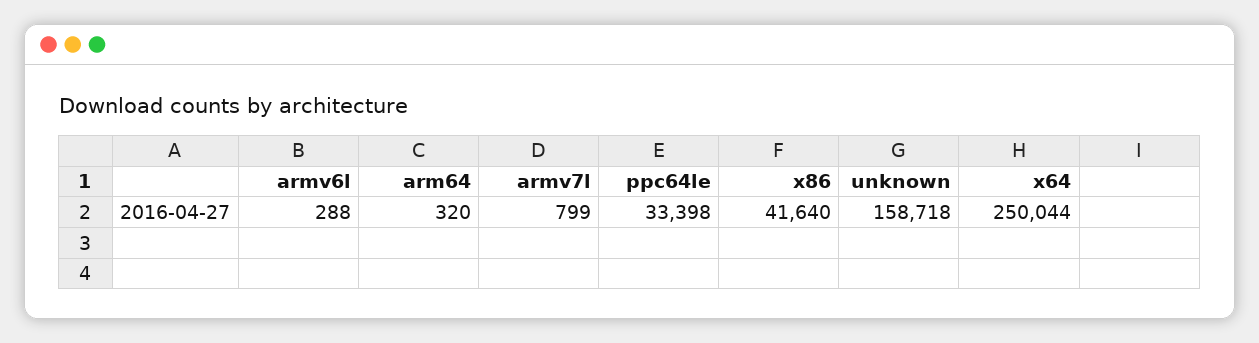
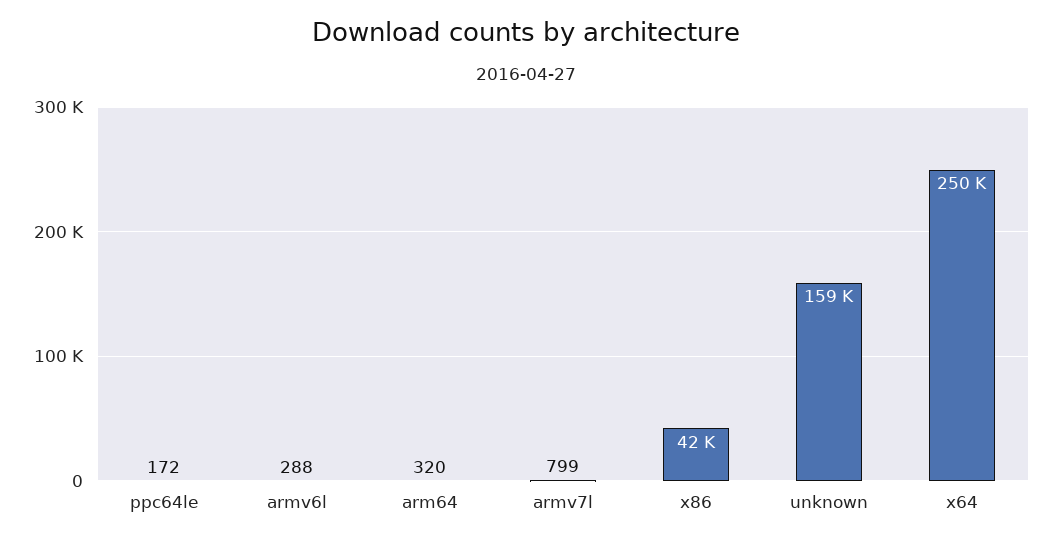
ppc64le: 33398 -> 172

